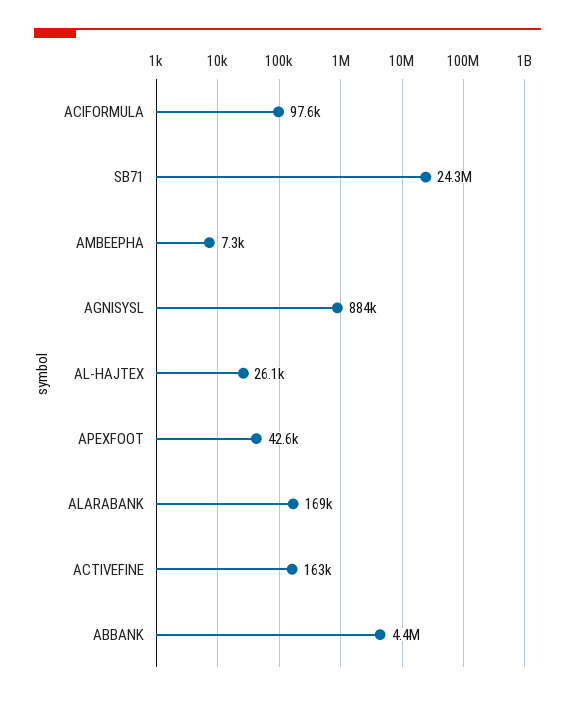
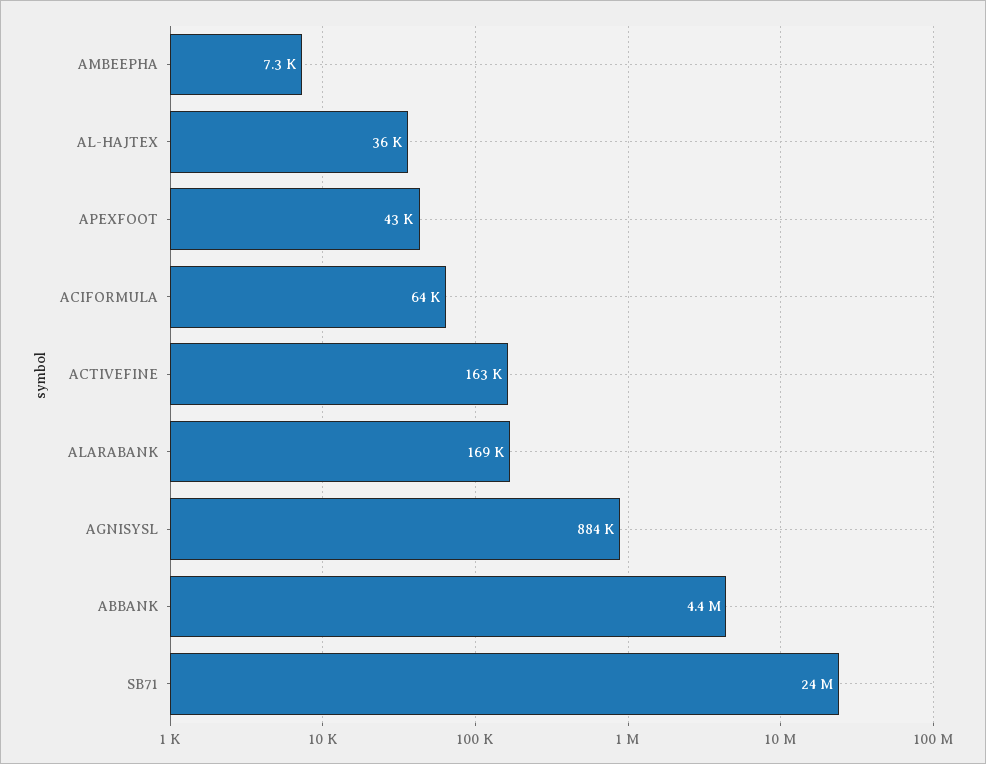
ACIFORMULA: 97600 -> 64000
AL-HAJTEX: 26100 -> 36000

